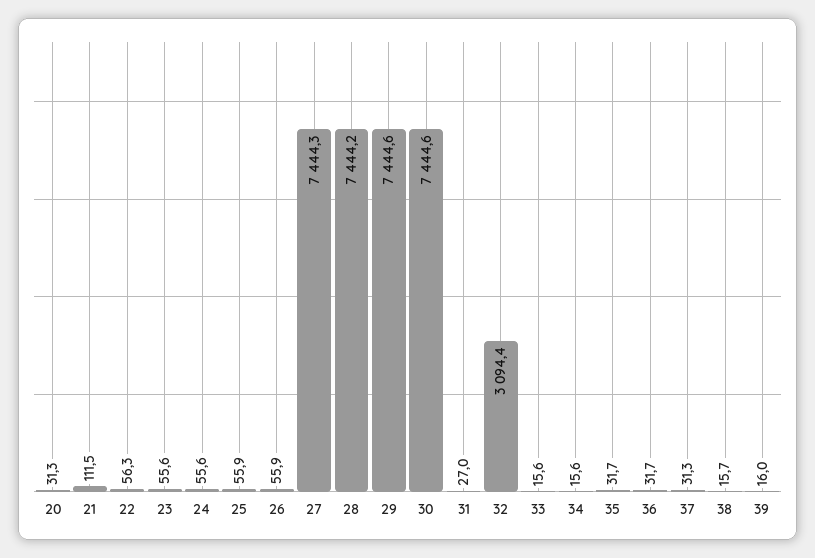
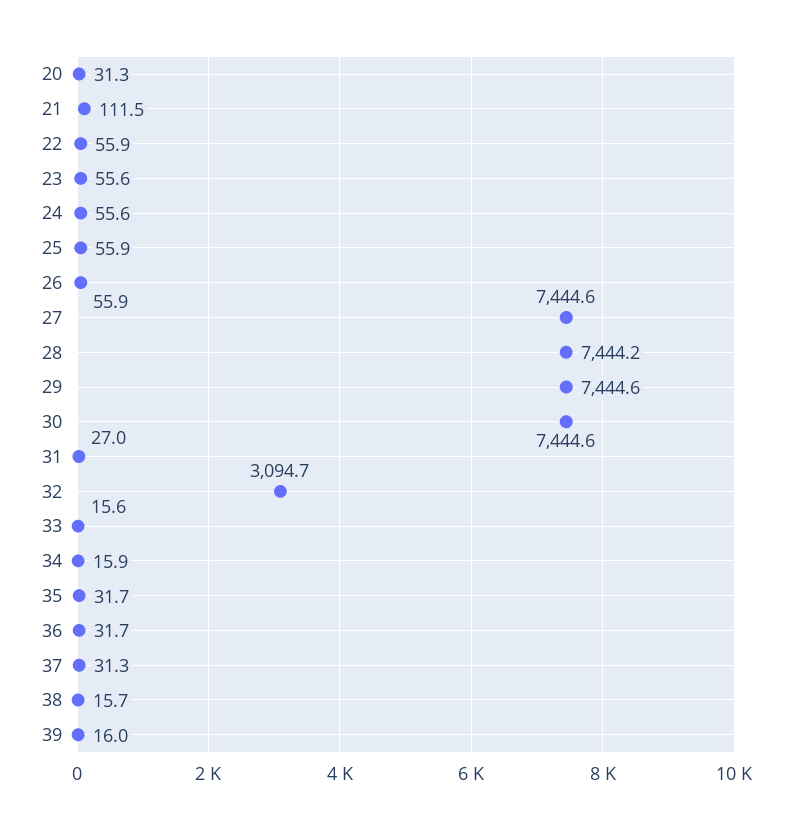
22: 56.3 -> 55.9
27: 7444.3 -> 7444.6
32: 3094.4 -> 3094.7
34: 15.6 -> 15.9

